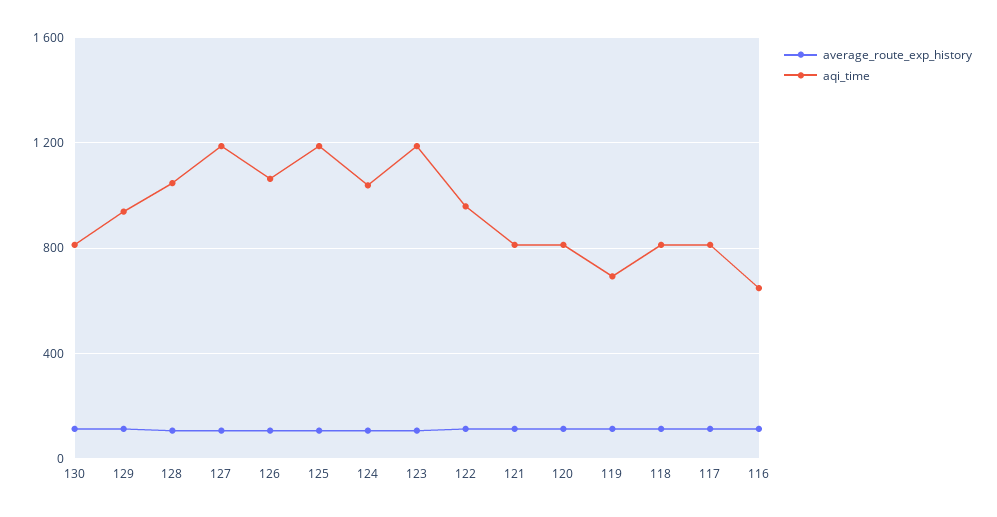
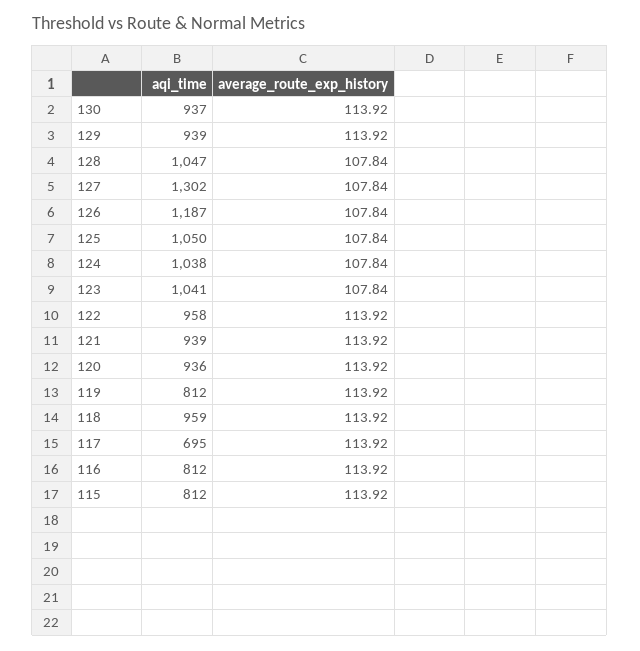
aqi_time, 130: 800 -> 937
aqi_time, 127: 1200 -> 1302
aqi_time, 126: 1050 -> 1187
aqi_time, 125: 1200 -> 1050
aqi_time, 123: 1200 -> 1041
aqi_time, 121: 800 -> 939
aqi_time, 120: 800 -> 936
aqi_time, 119: 700 -> 812
aqi_time, 118: 800 -> 959
aqi_time, 117: 800 -> 695
aqi_time, 116: 650 -> 812
aqi_time, 115: none -> 812
average_route_exp_history, 115: none -> 113.92

